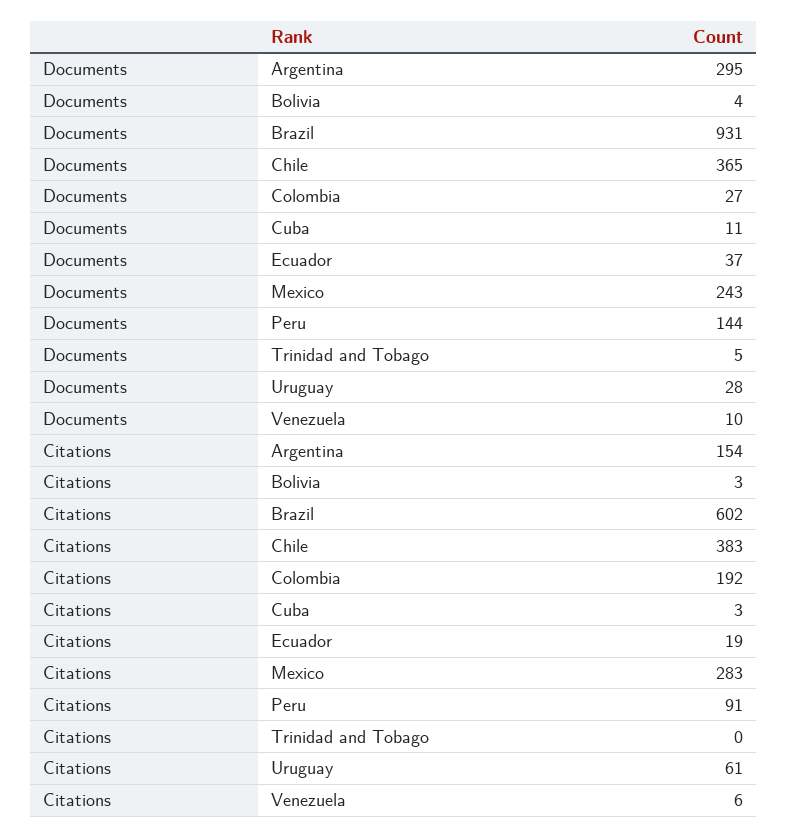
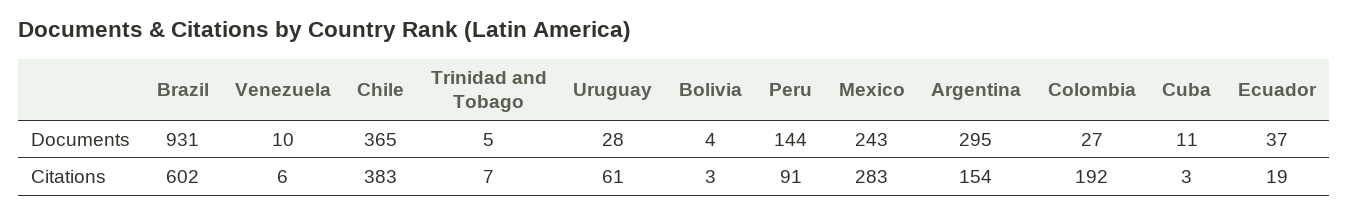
Citations, Trinidad and Tobago: 0 -> 7

